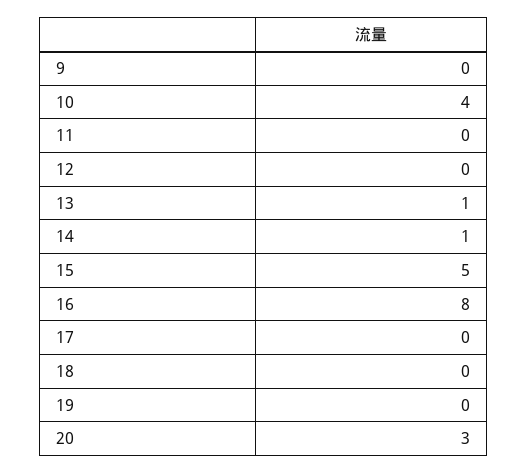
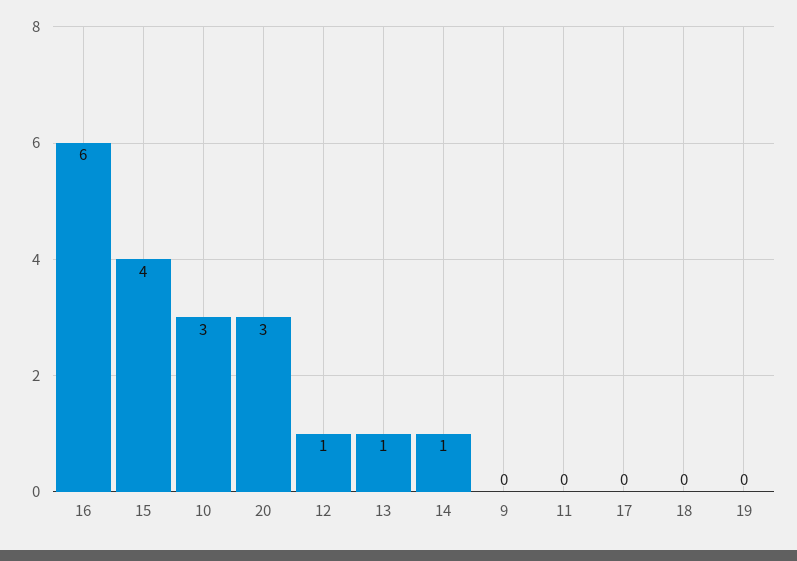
10: 4 -> 3
12: 0 -> 1
15: 5 -> 4
16: 8 -> 6

